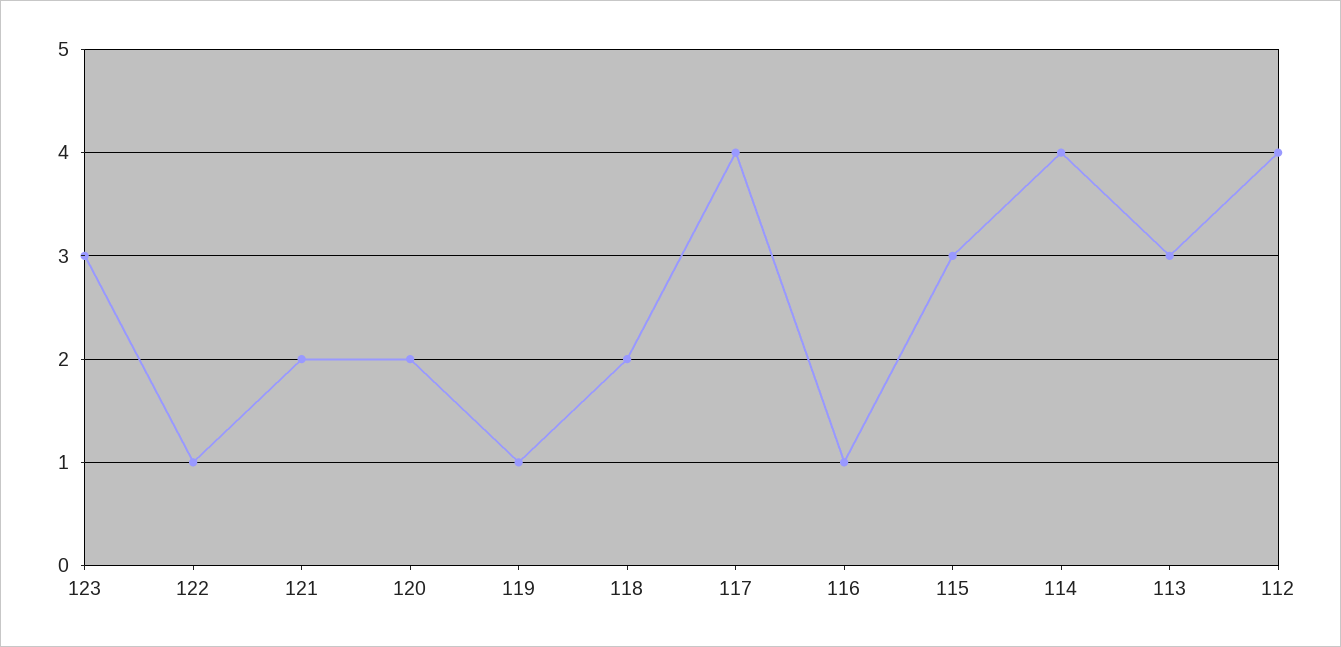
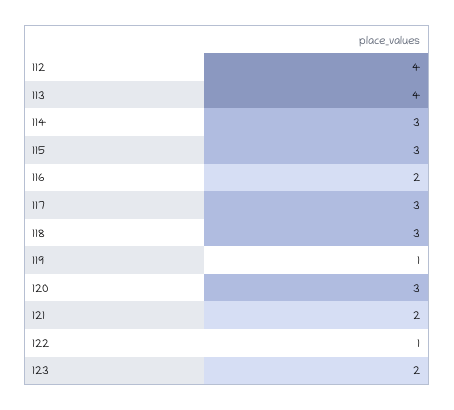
123: 3 -> 2
120: 2 -> 3
118: 2 -> 3
117: 4 -> 3
116: 1 -> 2
114: 4 -> 3
113: 3 -> 4

